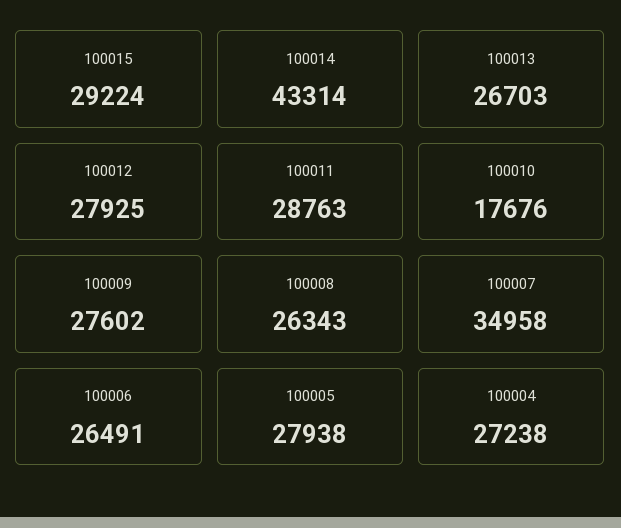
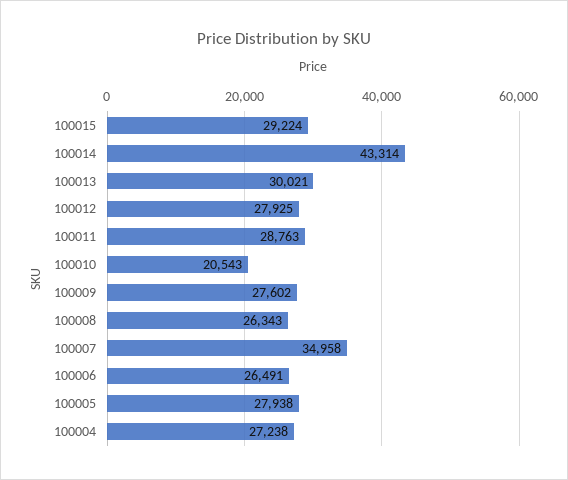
100013: 26703 -> 30021
100010: 17676 -> 20543

